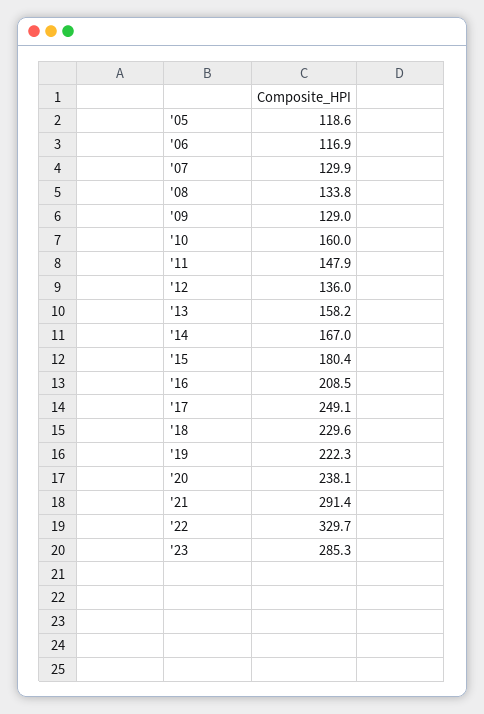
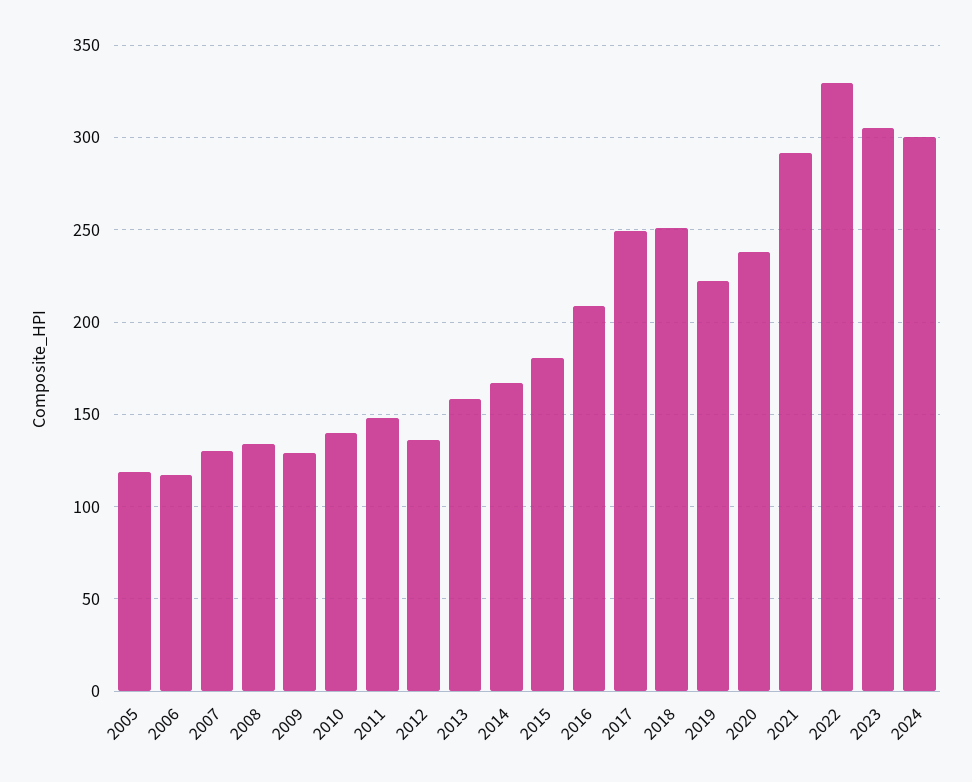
'10: 160 -> 140
'18: 229.6 -> 250
'23: 285.3 -> 305
2024: none -> 300

